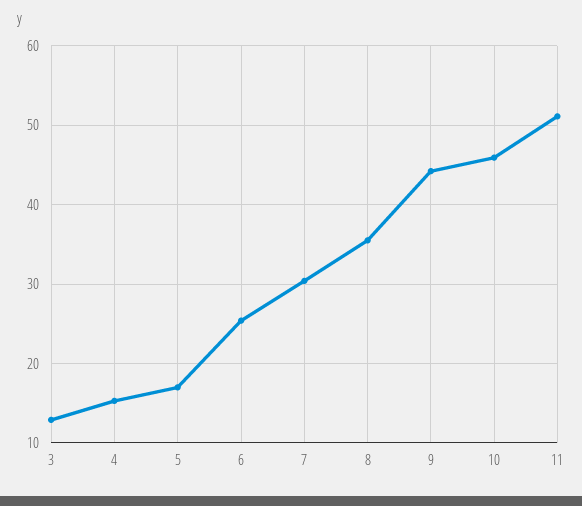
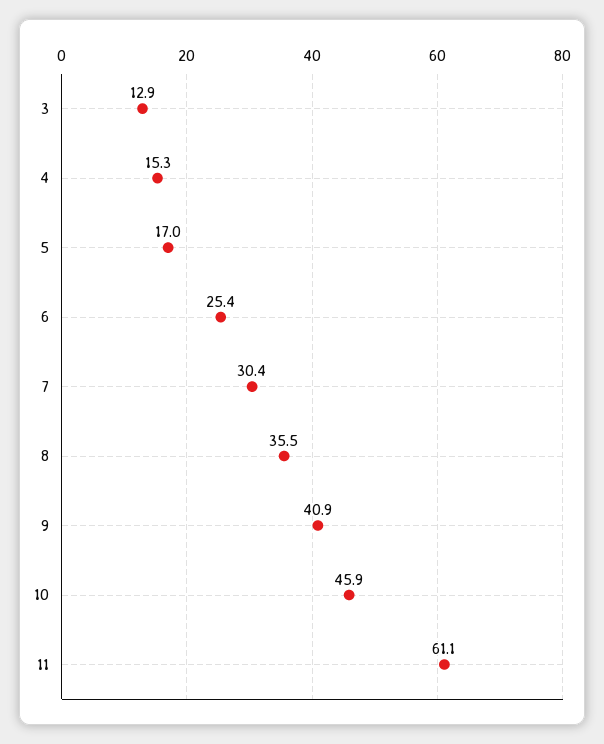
9: 44 -> 40.9
11: 51 -> 61.1

